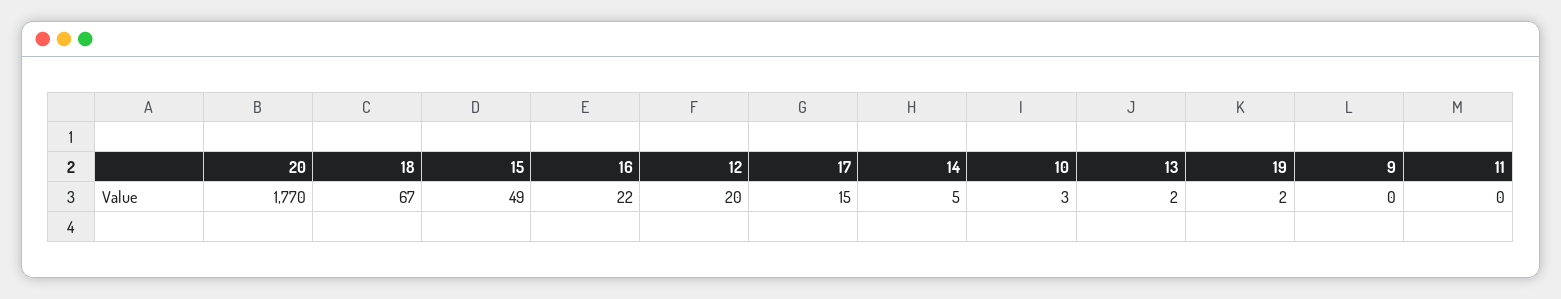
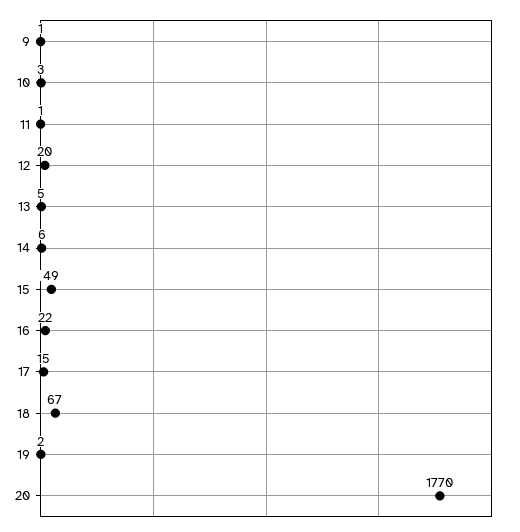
14: 5 -> 6
13: 2 -> 5
9: 0 -> 1
11: 0 -> 1

